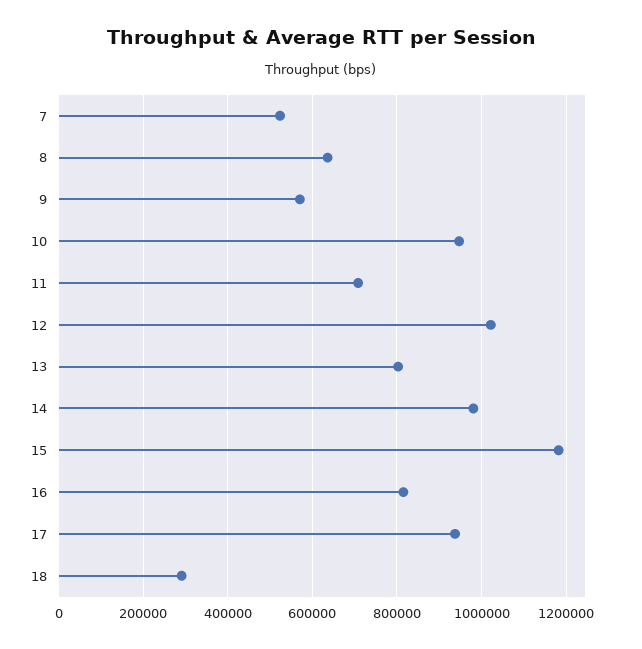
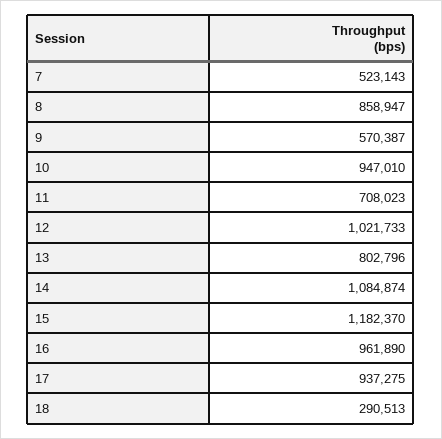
8: 640000 -> 858947
14: 980000 -> 1084874
16: 820000 -> 961890

